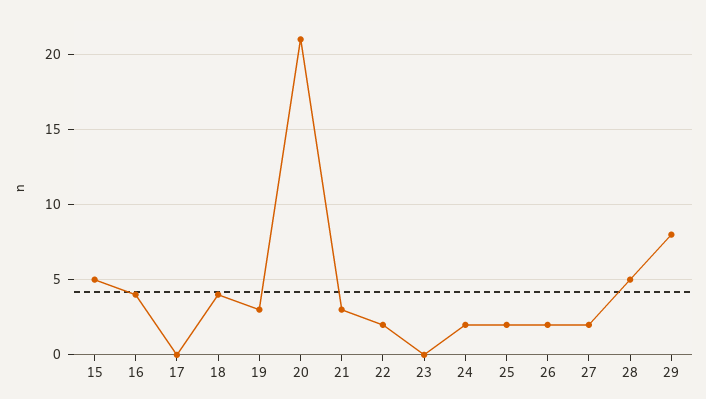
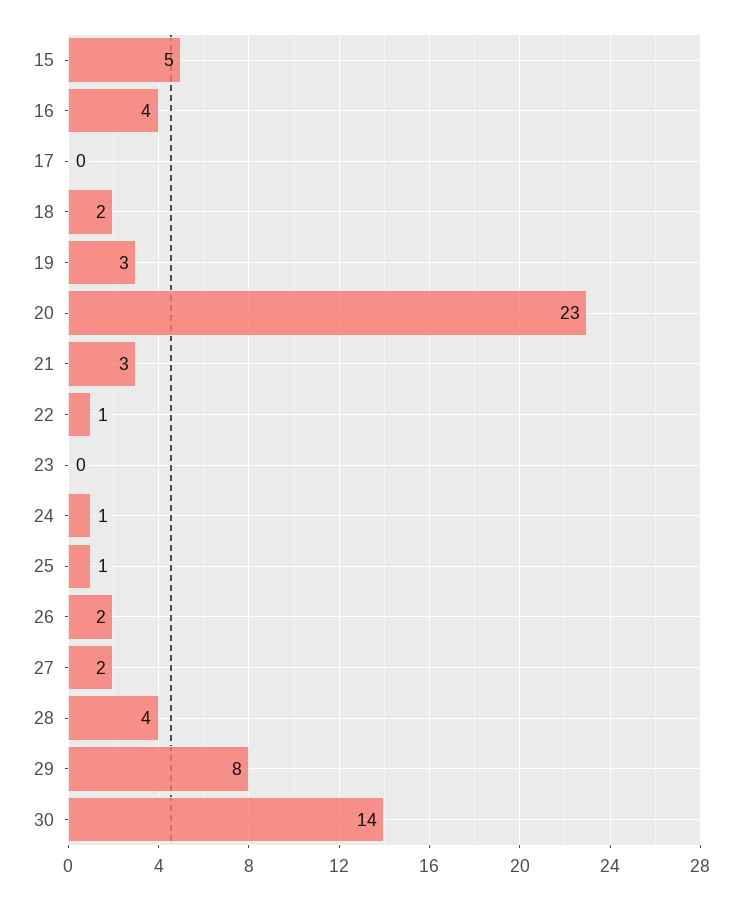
18: 4 -> 2
20: 21 -> 23
22: 2 -> 1
24: 2 -> 1
25: 2 -> 1
28: 5 -> 4
30: none -> 14

